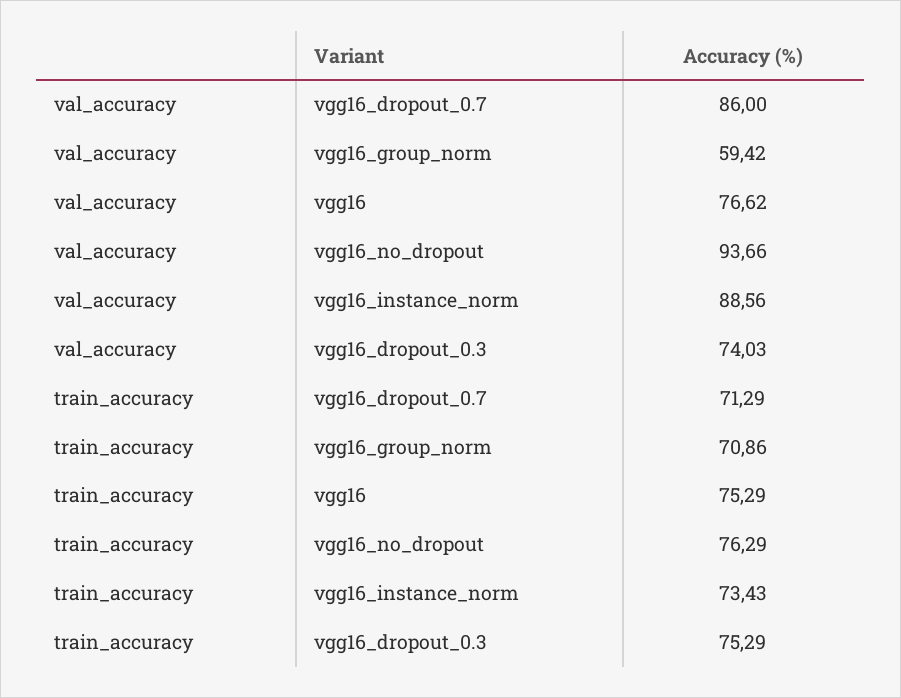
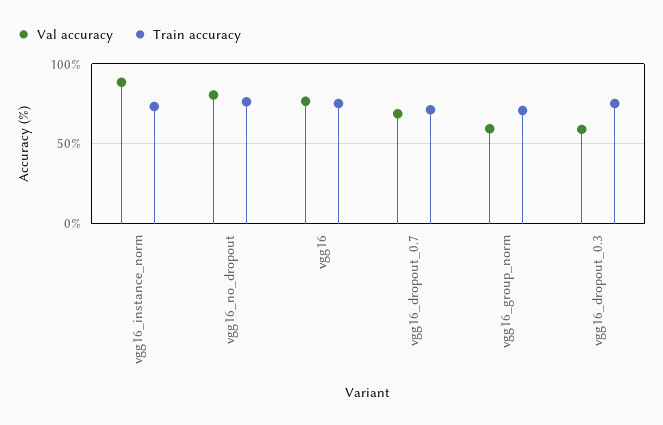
val_accuracy, vgg16_dropout_0.7: 86 -> 70
val_accuracy, vgg16_no_dropout: 93.66 -> 80
val_accuracy, vgg16_dropout_0.3: 74.03 -> 60

